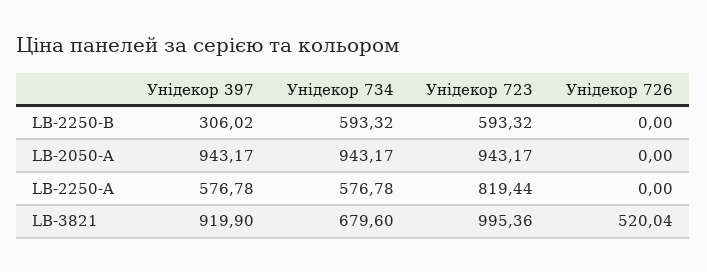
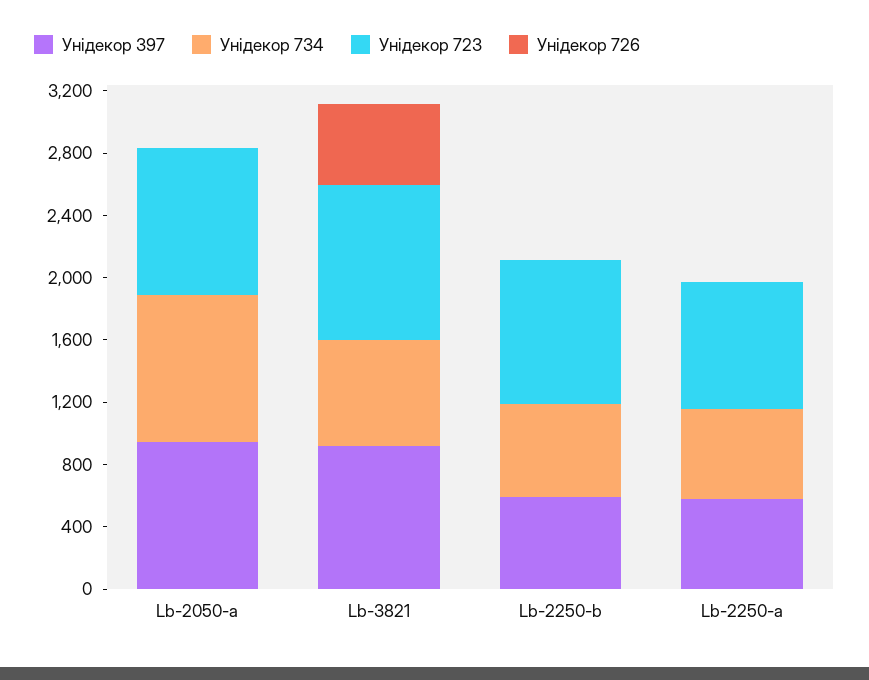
Унідекор 397, LB-2250-B: 306.02 -> 600
Унідекор 723, LB-2250-B: 593.32 -> 900

